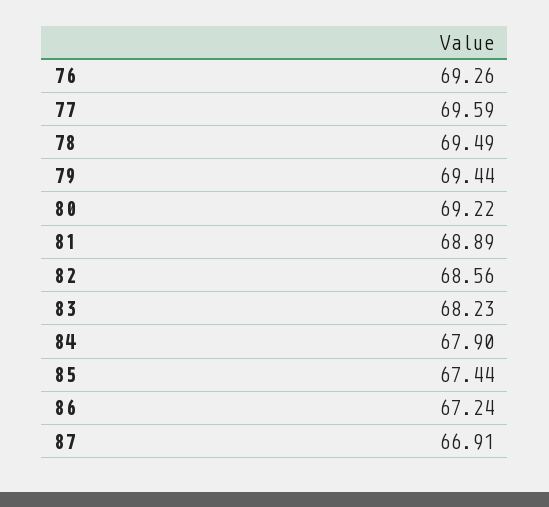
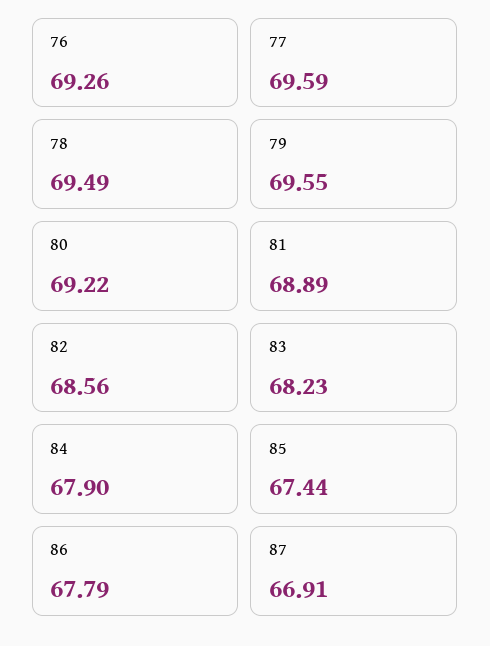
79: 69.44 -> 69.55
86: 67.24 -> 67.79

